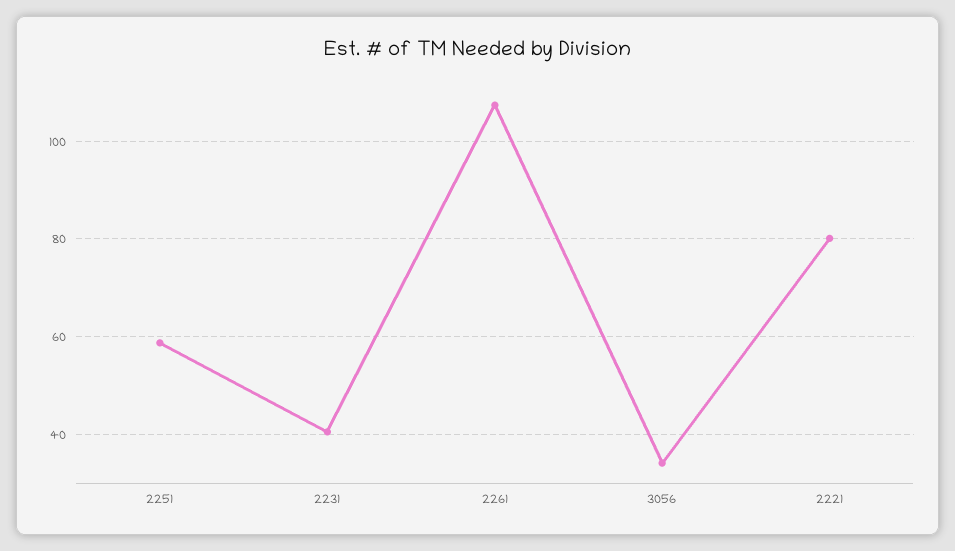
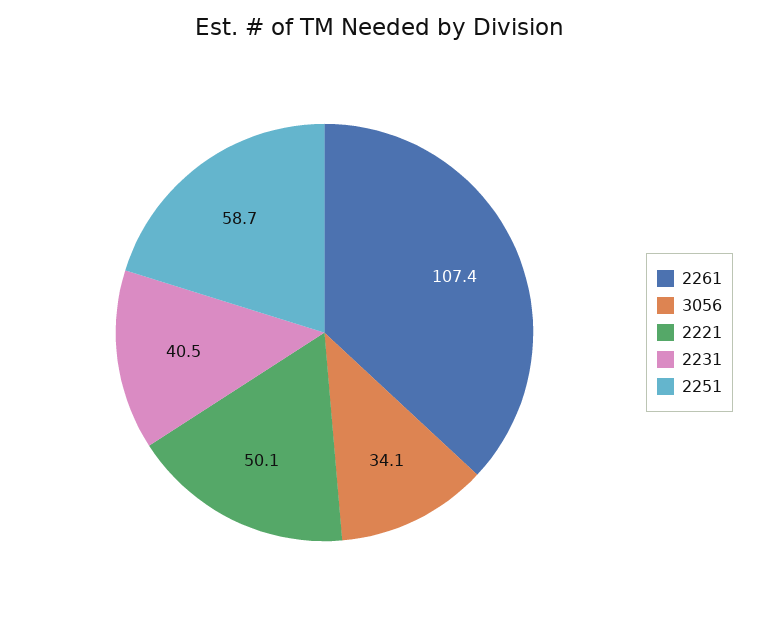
2221: 80 -> 50.1

